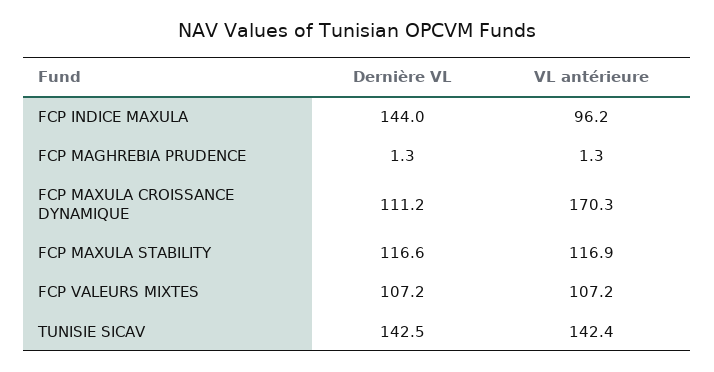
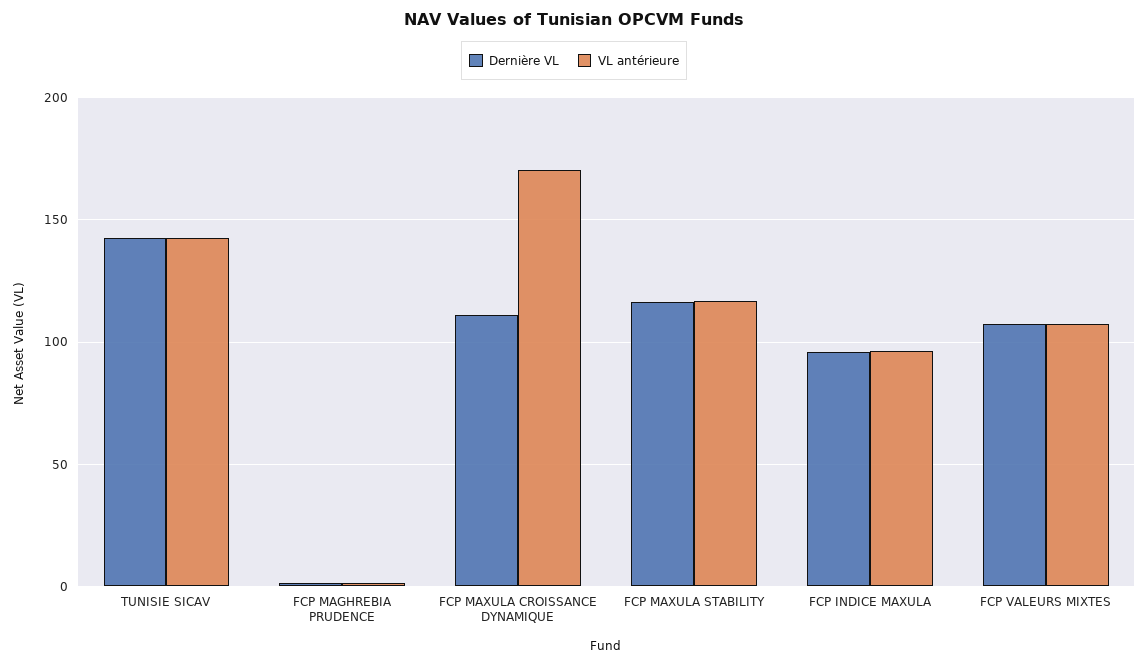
Dernière VL, FCP INDICE MAXULA: 144 -> 95

